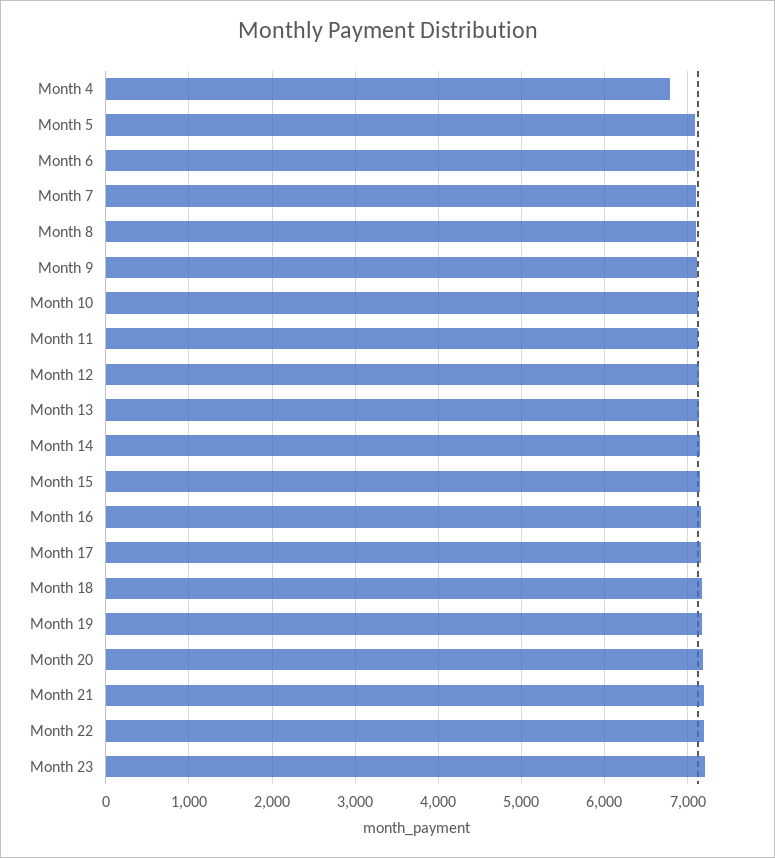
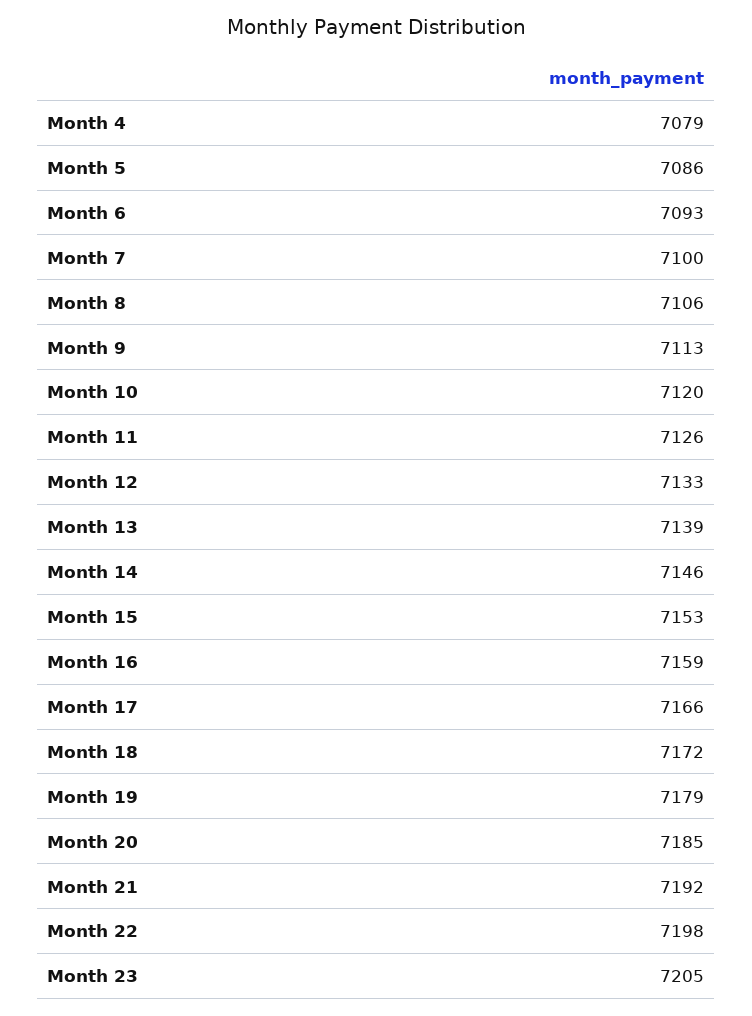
Month 4: 6800 -> 7079

